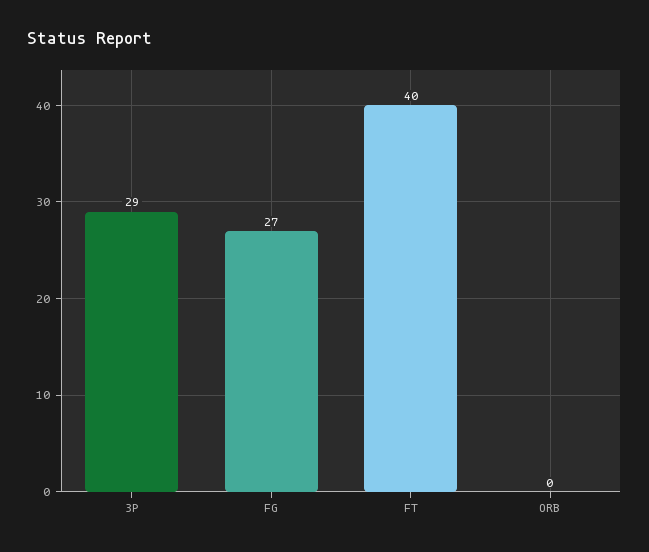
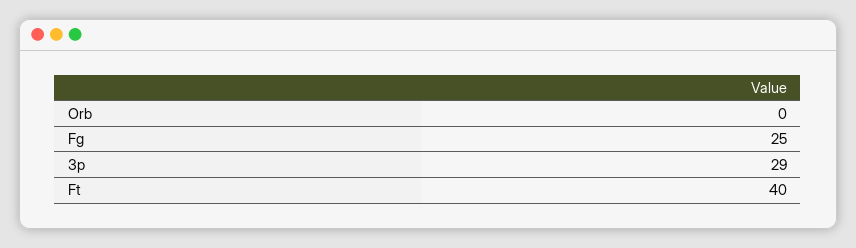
FG: 27 -> 25

